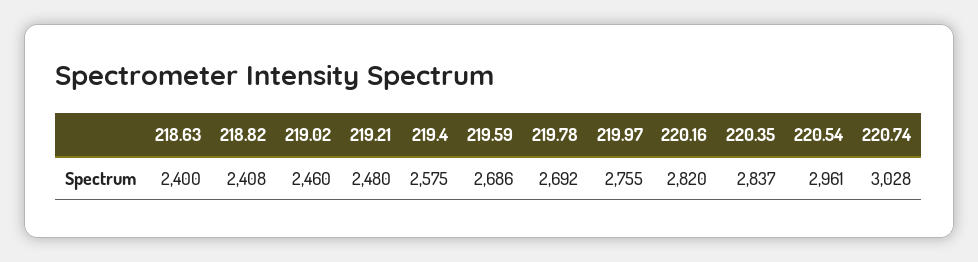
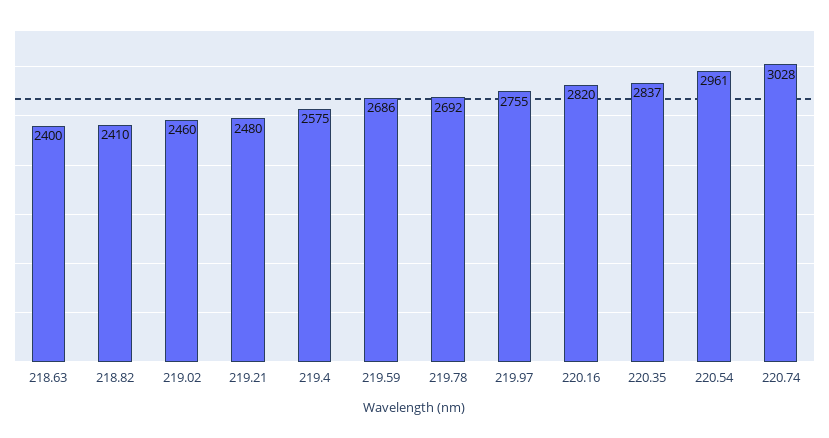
218.82: 2408 -> 2410

